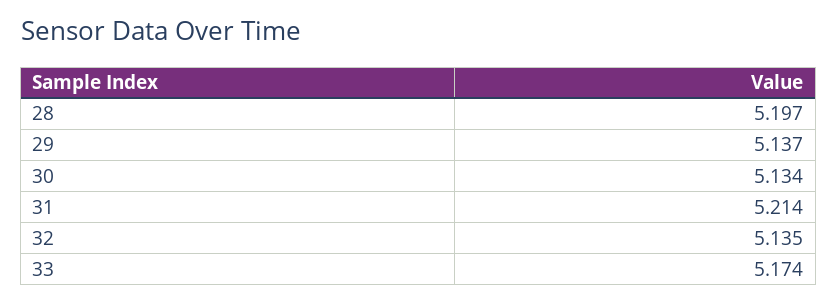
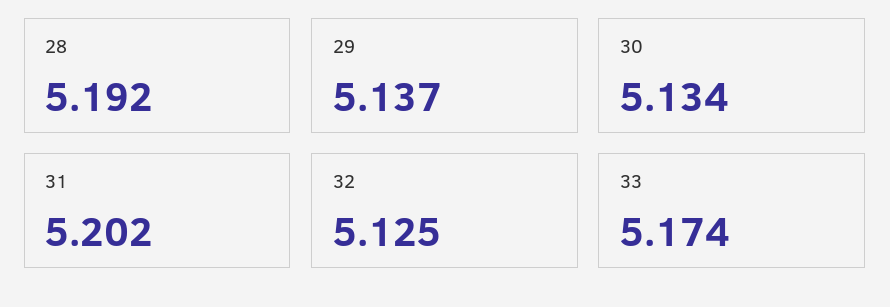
28: 5.197 -> 5.192
31: 5.214 -> 5.202
32: 5.135 -> 5.125

